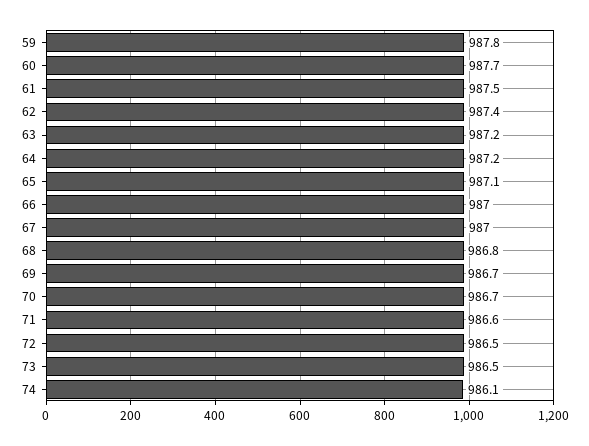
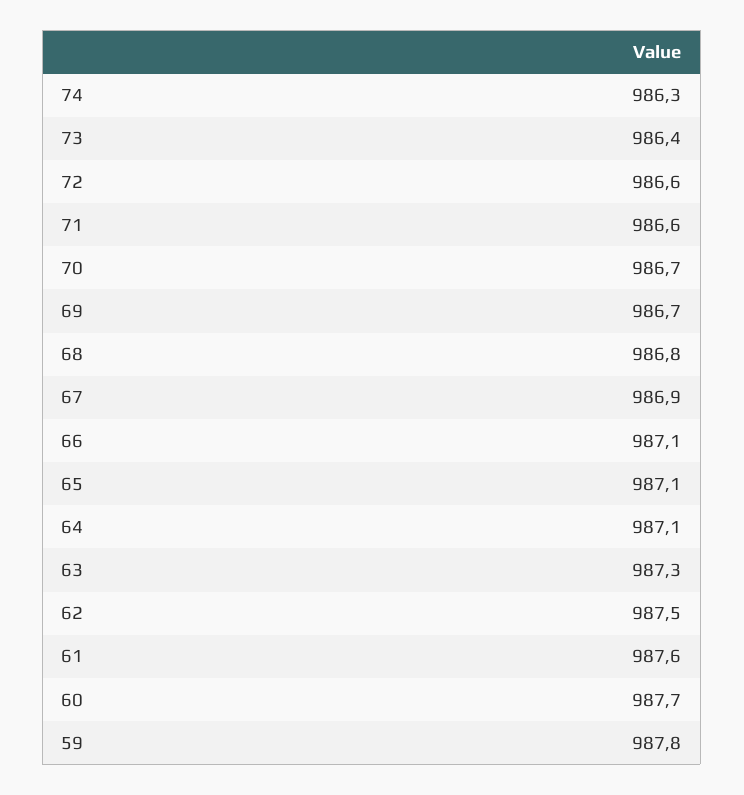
61: 987.5 -> 987.6
62: 987.4 -> 987.5
63: 987.2 -> 987.3
64: 987.2 -> 987.1
66: 987 -> 987.1
67: 987 -> 986.9
72: 986.5 -> 986.6
73: 986.5 -> 986.4
74: 986.1 -> 986.3

